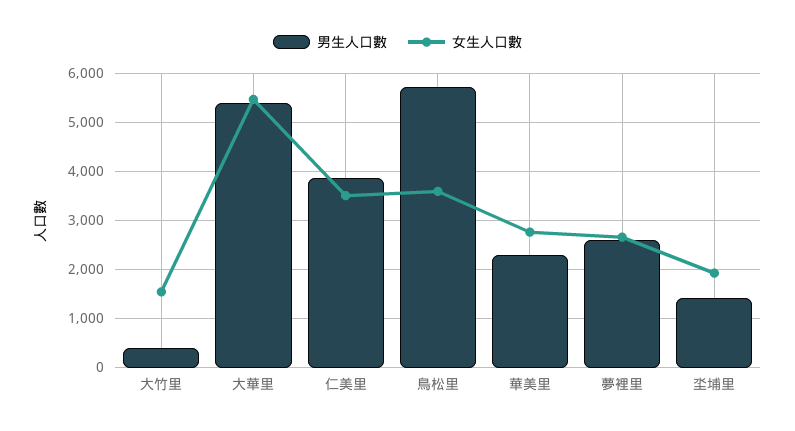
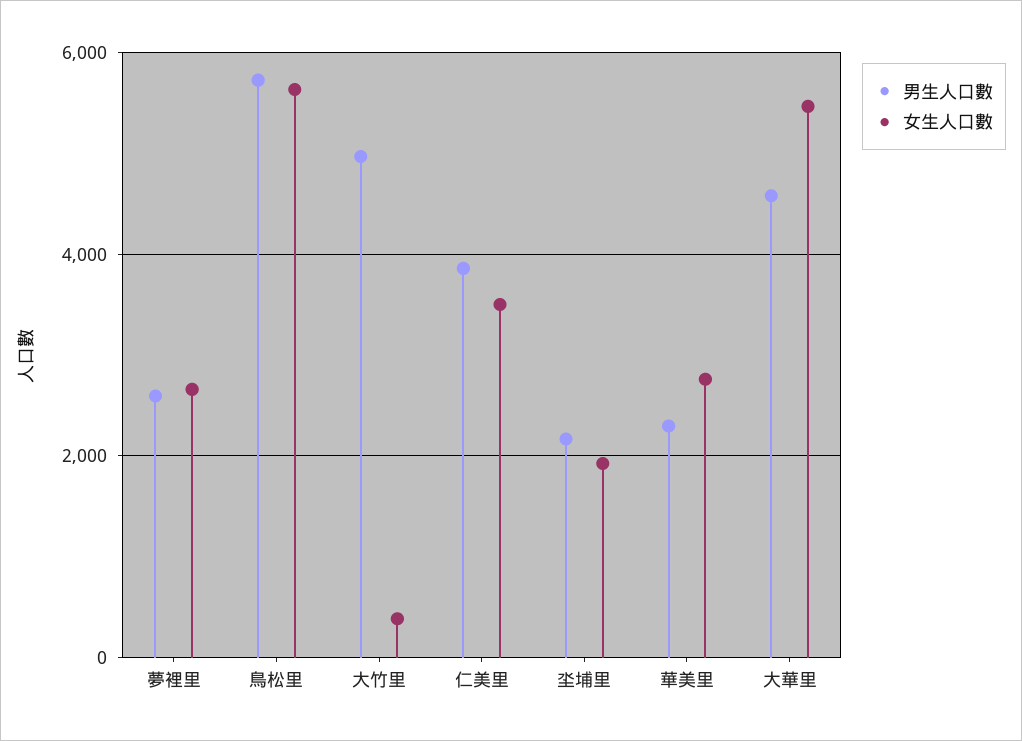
男生人口數, 大竹里: 400 -> 5000
女生人口數, 大竹里: 1600 -> 400
男生人口數, 大華里: 5400 -> 4600
女生人口數, 鳥松里: 3600 -> 5600
男生人口數, 坔埔里: 1400 -> 2200

